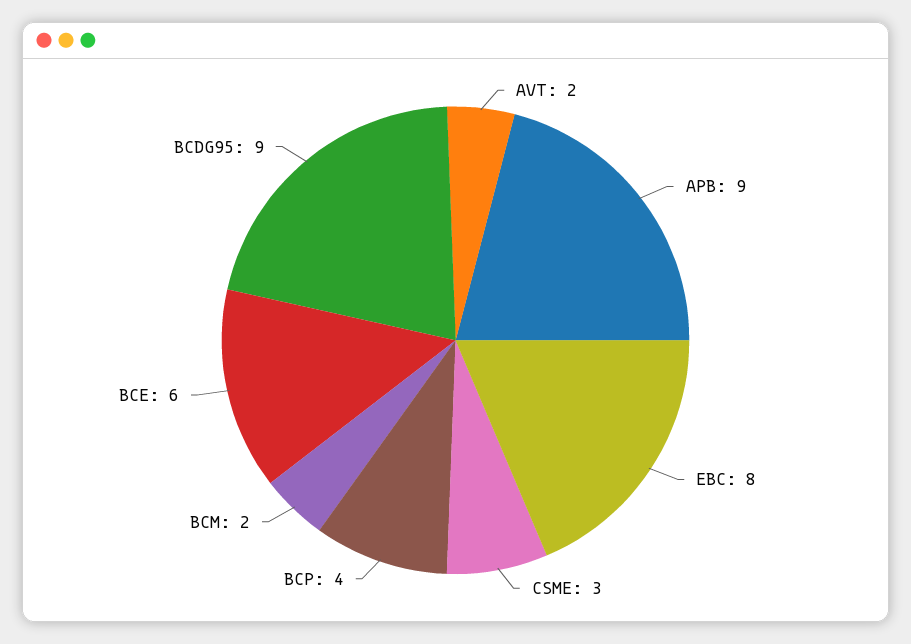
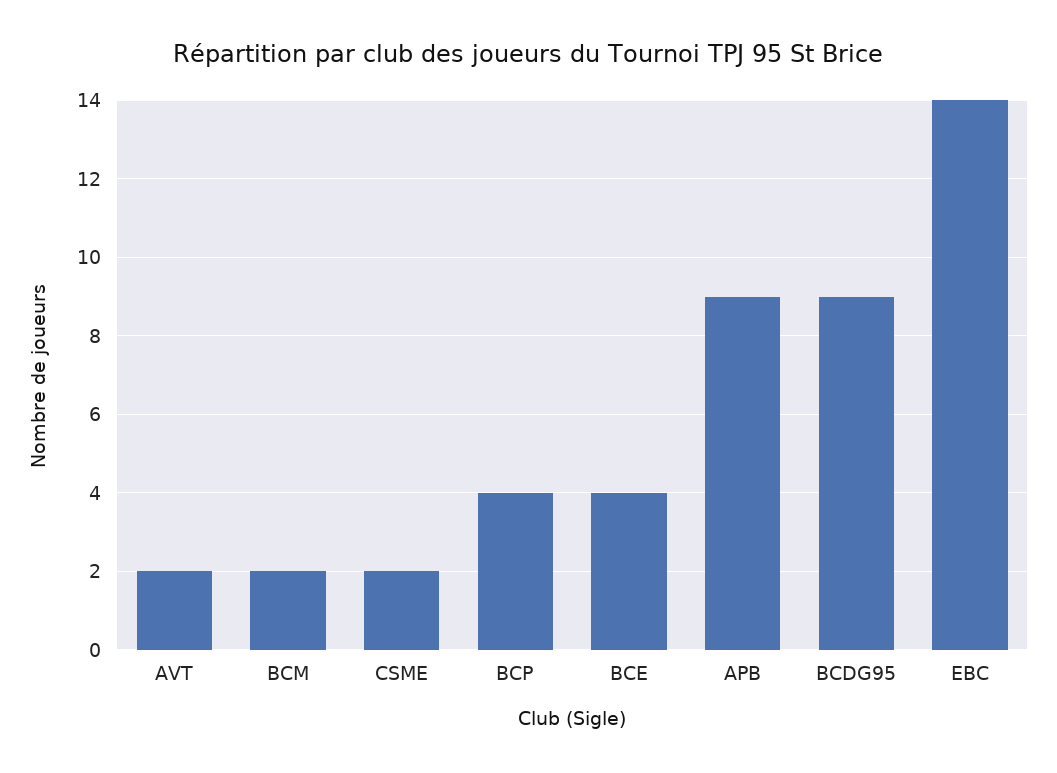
EBC: 8 -> 14
CSME: 3 -> 2
BCE: 6 -> 4

